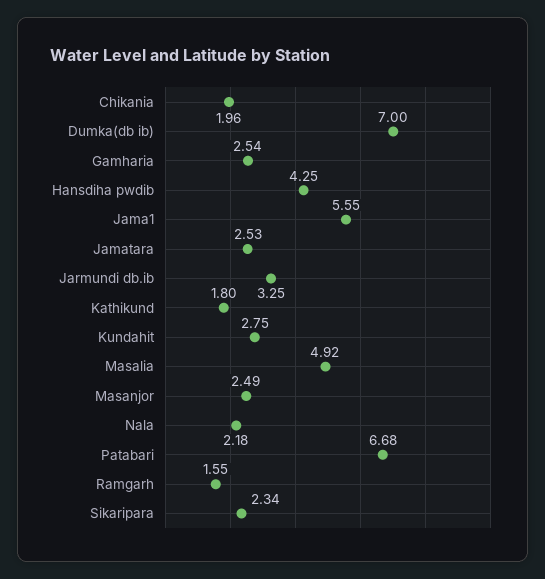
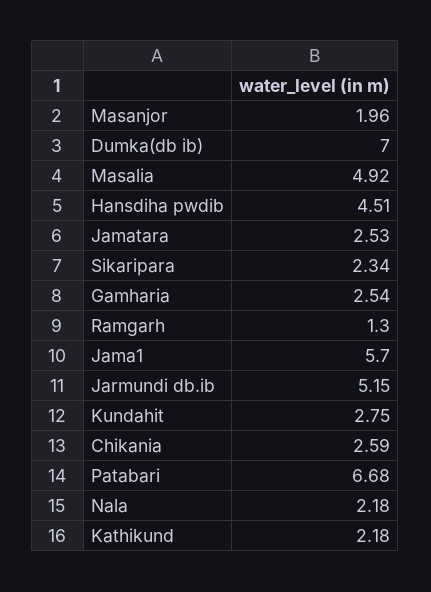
Chikania: 1.96 -> 2.59
Hansdiha pwdib: 4.25 -> 4.51
Jama1: 5.55 -> 5.7
Jarmundi db.ib: 3.25 -> 5.15
Kathikund: 1.8 -> 2.18
Masanjor: 2.49 -> 1.96
Ramgarh: 1.55 -> 1.3

